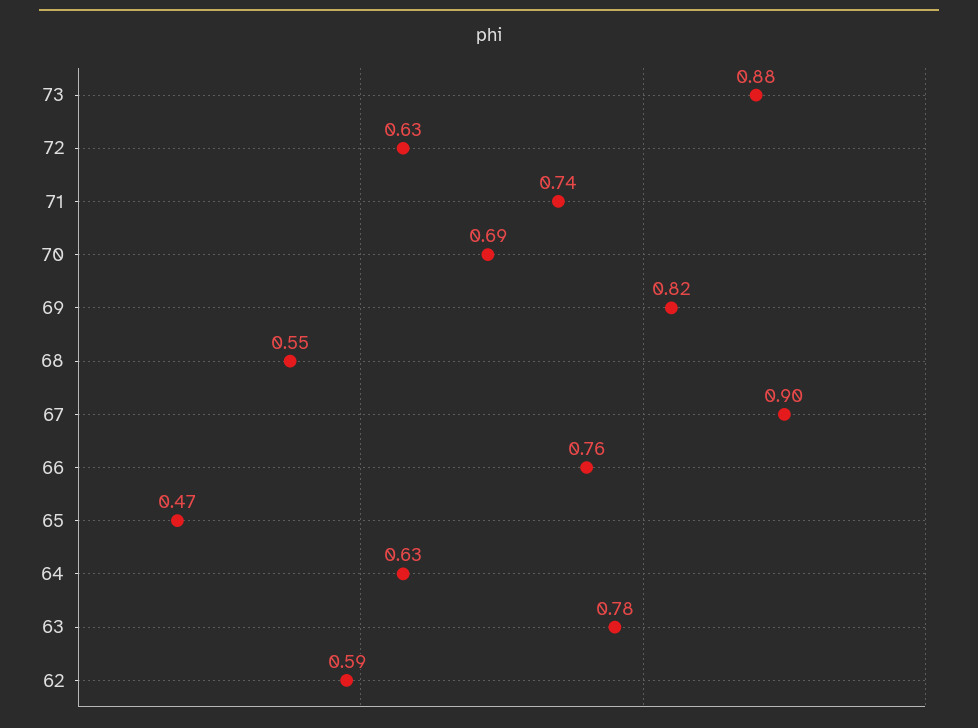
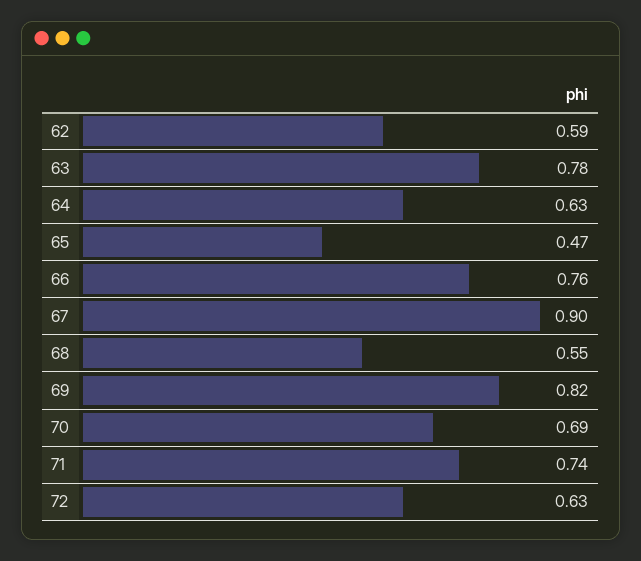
73: 0.88 -> none

